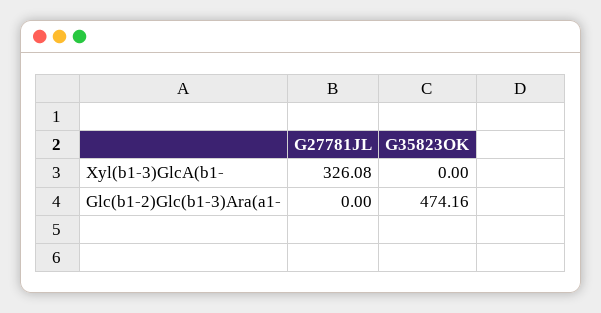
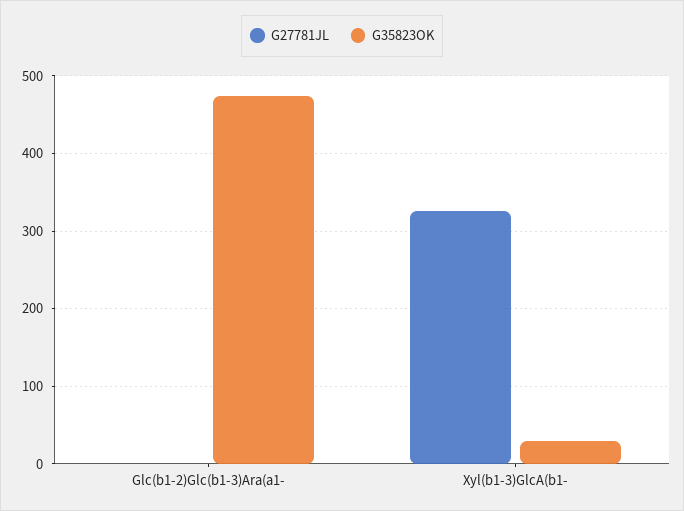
G35823OK, Xyl(b1-3)GlcA(b1-: 0 -> 30

